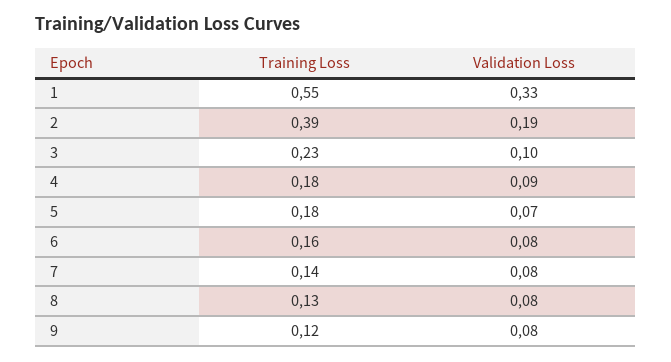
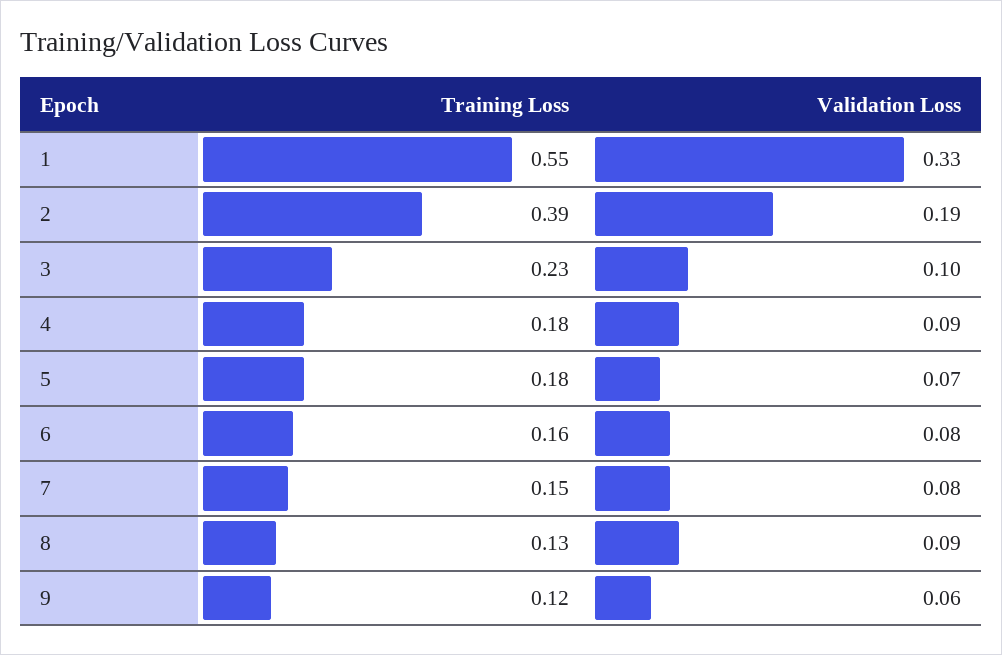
Training Loss, 7: 0.14 -> 0.15
Validation Loss, 8: 0.08 -> 0.09
Validation Loss, 9: 0.08 -> 0.06

